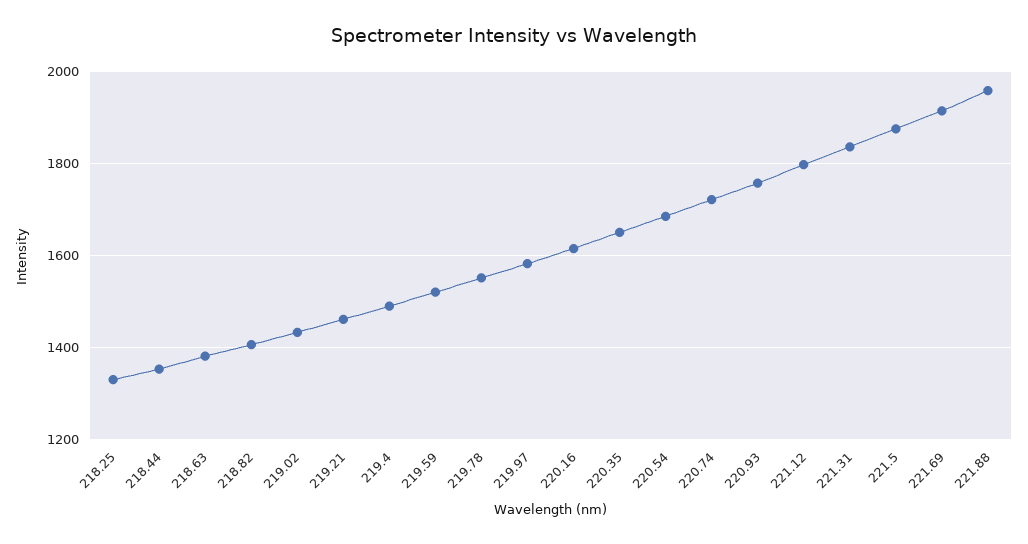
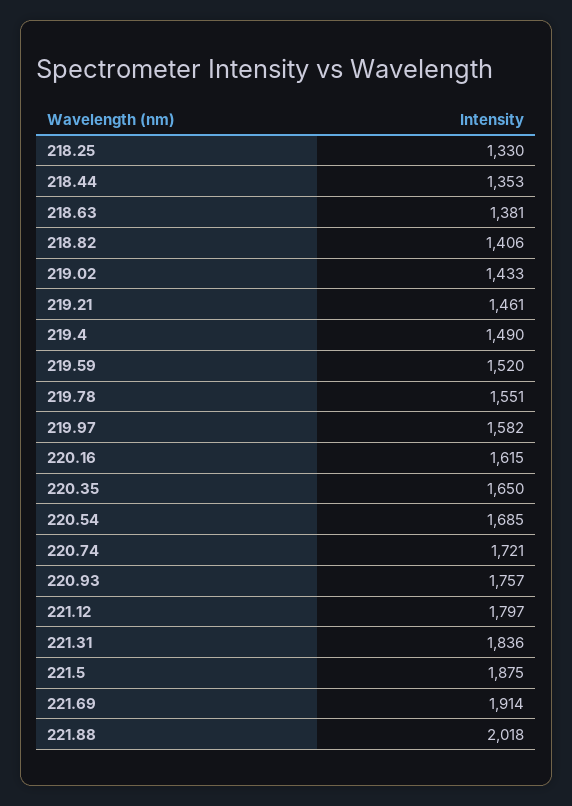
221.88: 1960 -> 2018

